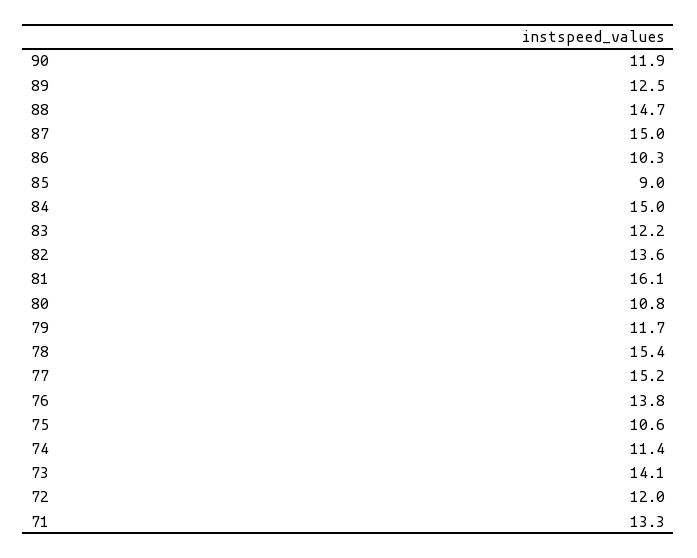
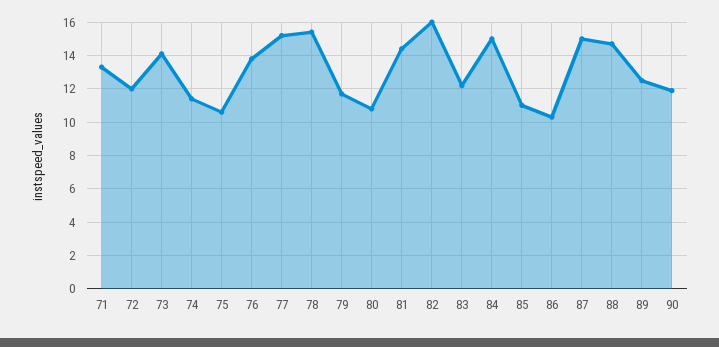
85: 9 -> 11
82: 13.6 -> 16
81: 16.1 -> 14.5

